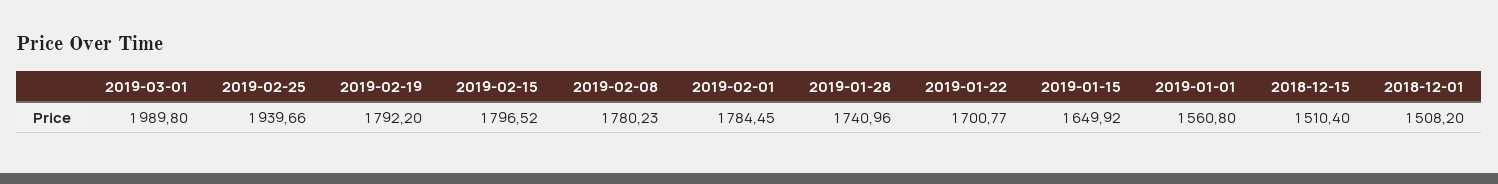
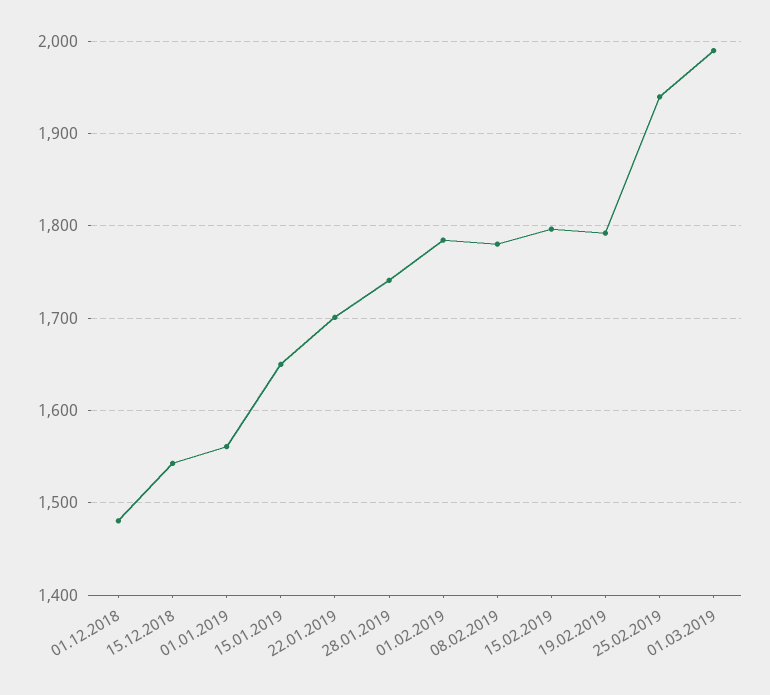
2018-12-15: 1510.4 -> 1540
2018-12-01: 1508.2 -> 1480

